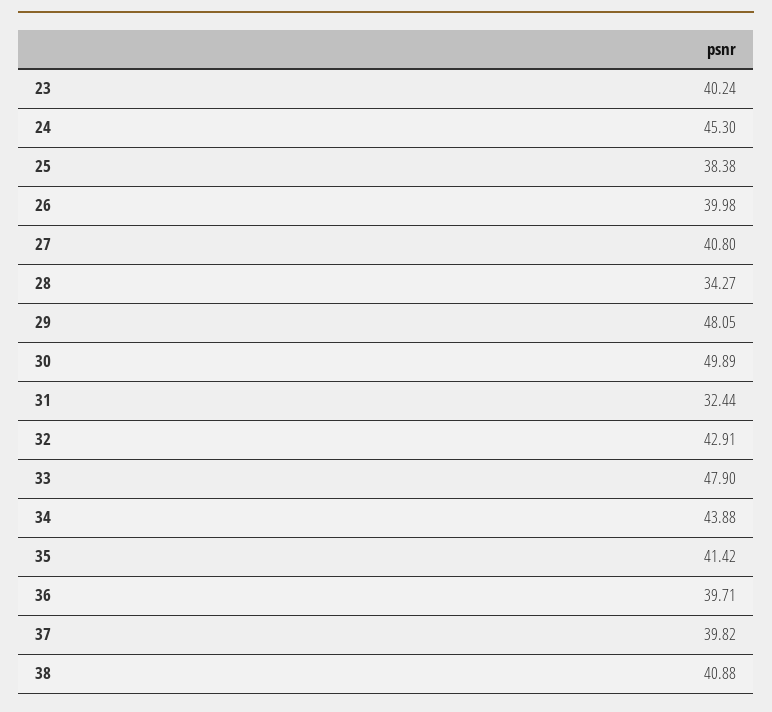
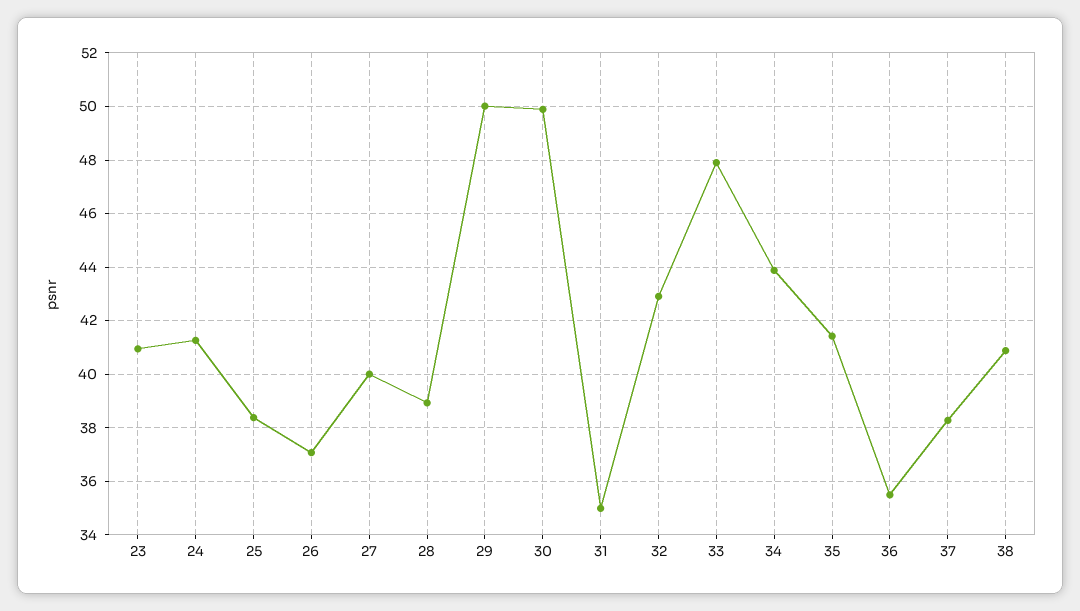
23: 40.24 -> 41
24: 45.3 -> 41.25
26: 39.98 -> 37
27: 40.8 -> 40
28: 34.27 -> 39
29: 48.05 -> 50
31: 32.44 -> 35
36: 39.71 -> 35.5
37: 39.82 -> 38.25

